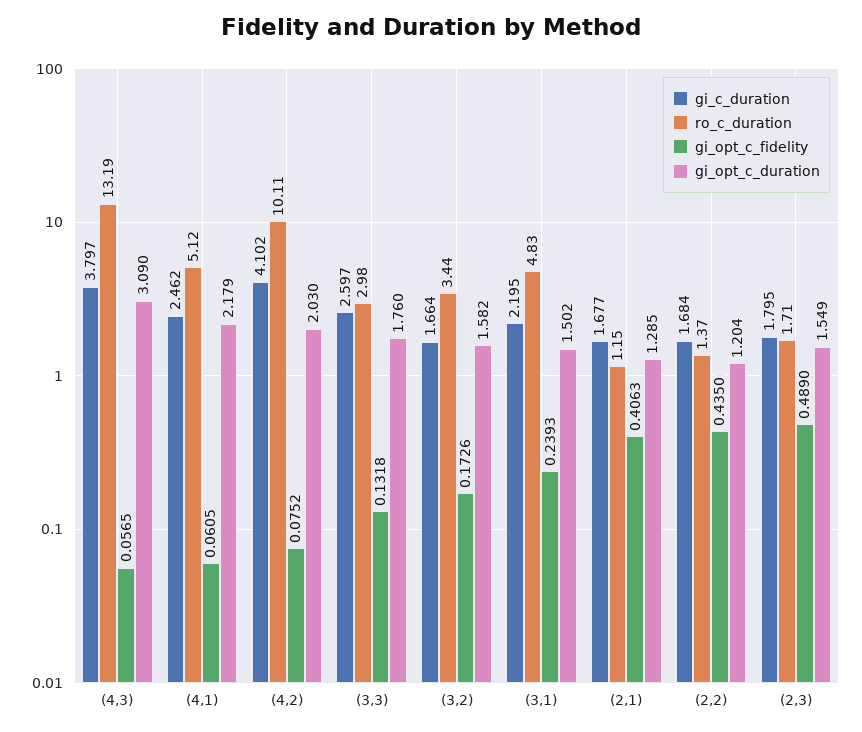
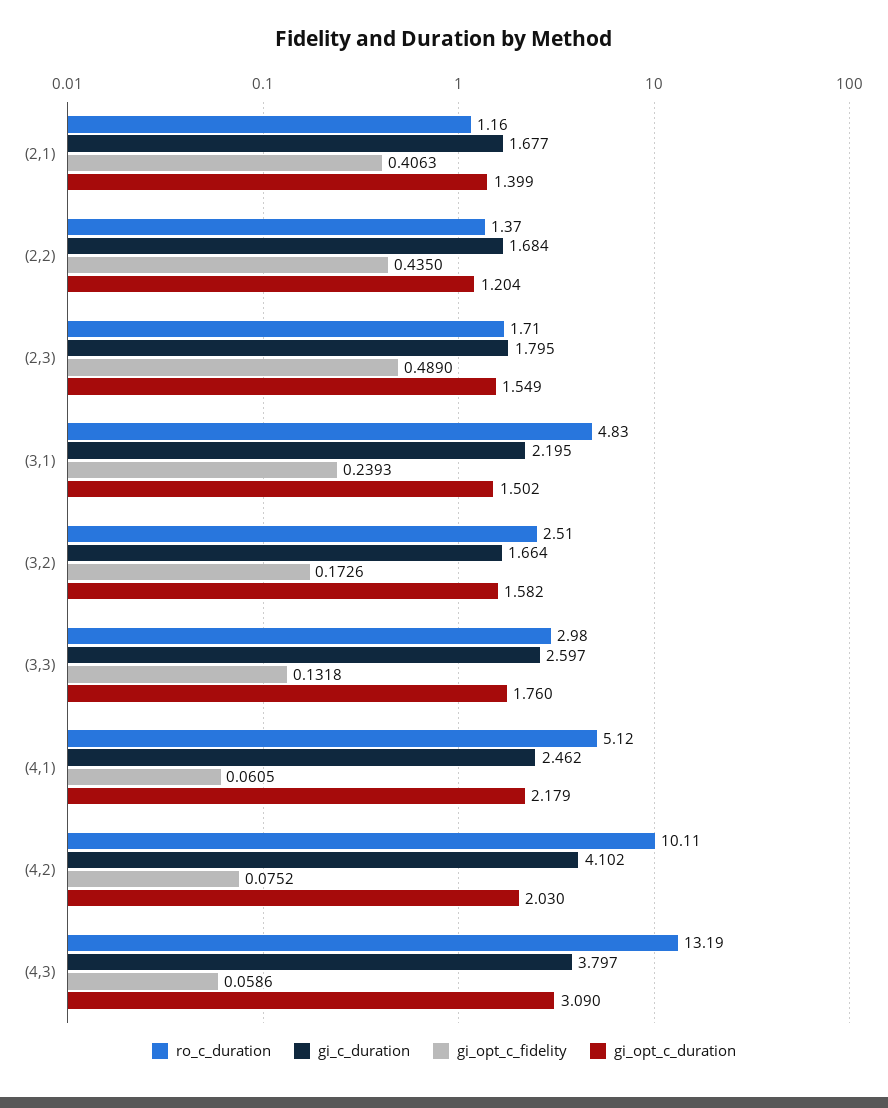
gi_opt_c_fidelity, (4,3): 0.0565 -> 0.0586
ro_c_duration, (3,2): 3.44 -> 2.51
ro_c_duration, (2,1): 1.15 -> 1.16
gi_opt_c_duration, (2,1): 1.285 -> 1.399

